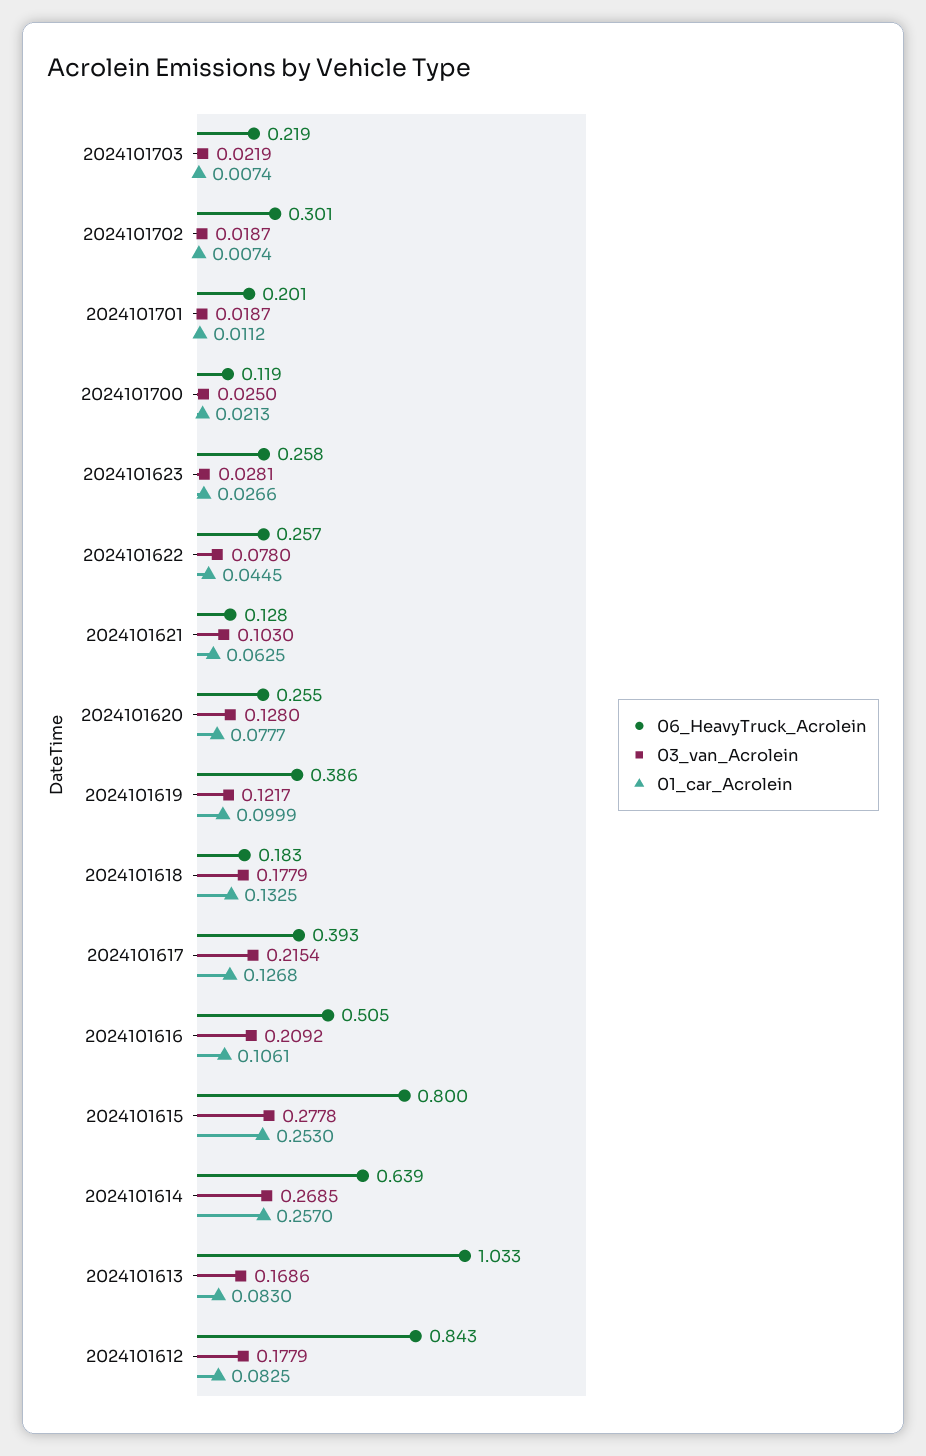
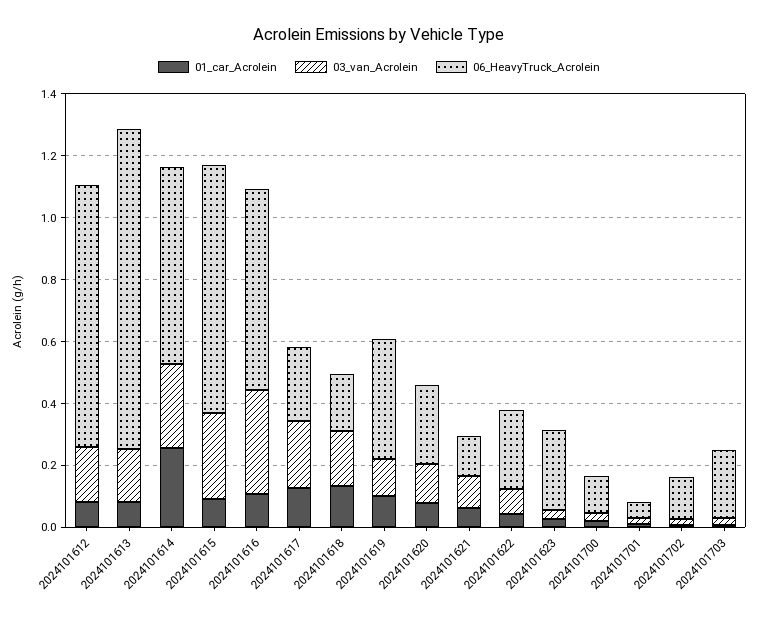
06_HeavyTruck_Acrolein, 2024101702: 0.301 -> 0.15
06_HeavyTruck_Acrolein, 2024101701: 0.201 -> 0.05
06_HeavyTruck_Acrolein, 2024101617: 0.393 -> 0.25
06_HeavyTruck_Acrolein, 2024101616: 0.505 -> 0.65
03_van_Acrolein, 2024101616: 0.2092 -> 0.35
01_car_Acrolein, 2024101615: 0.253 -> 0.1

